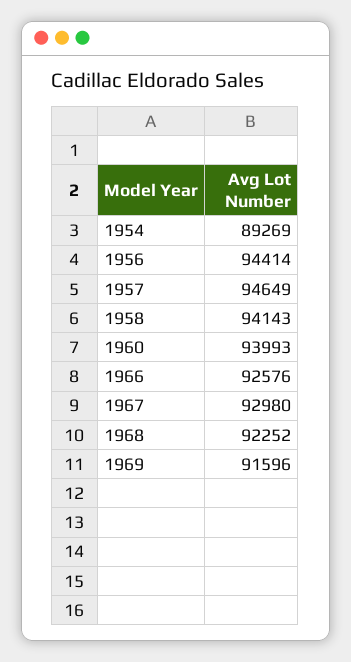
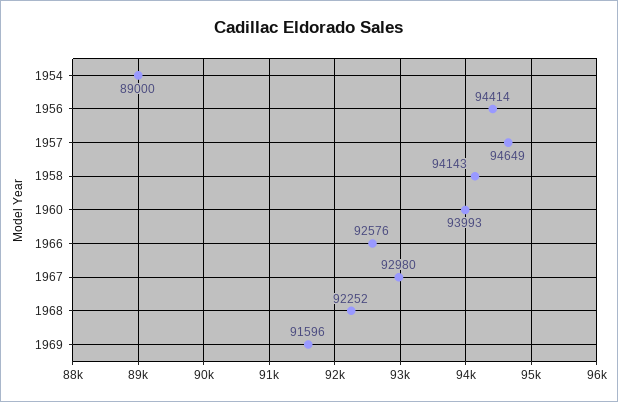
1954: 89269 -> 89000

